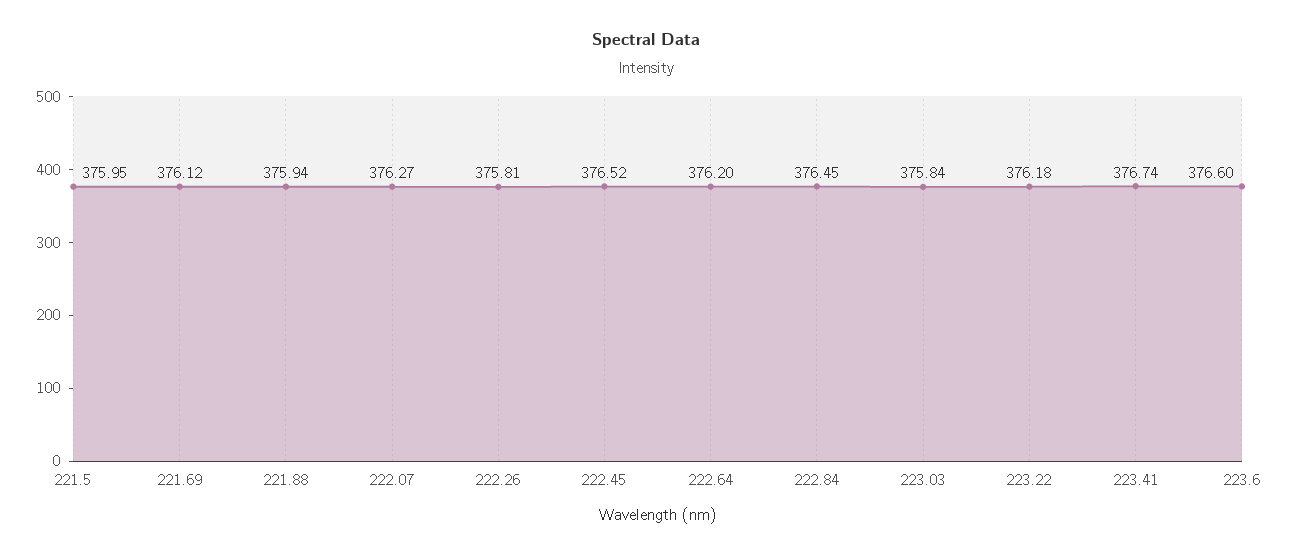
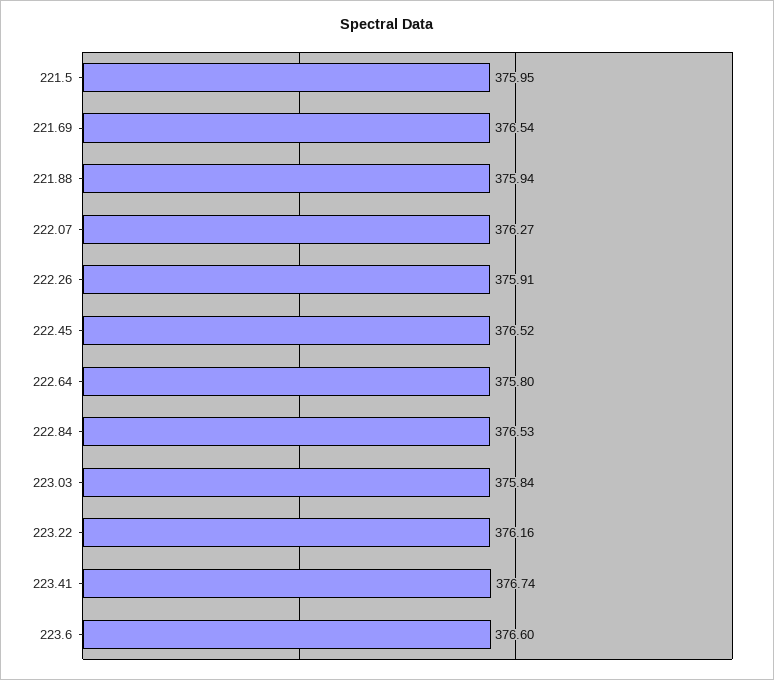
221.69: 376.12 -> 376.54
222.26: 375.81 -> 375.91
222.64: 376.2 -> 375.8
222.84: 376.45 -> 376.53
223.22: 376.18 -> 376.16

